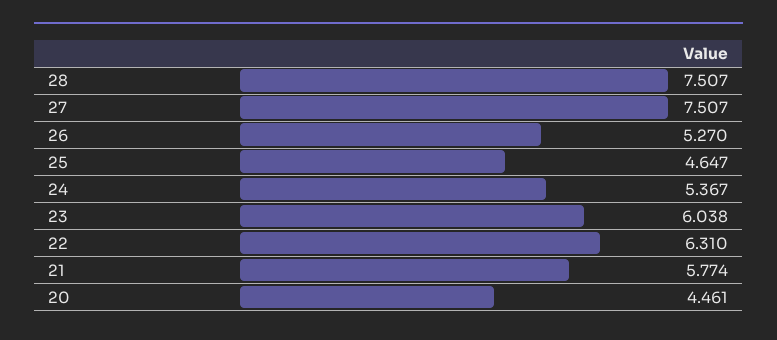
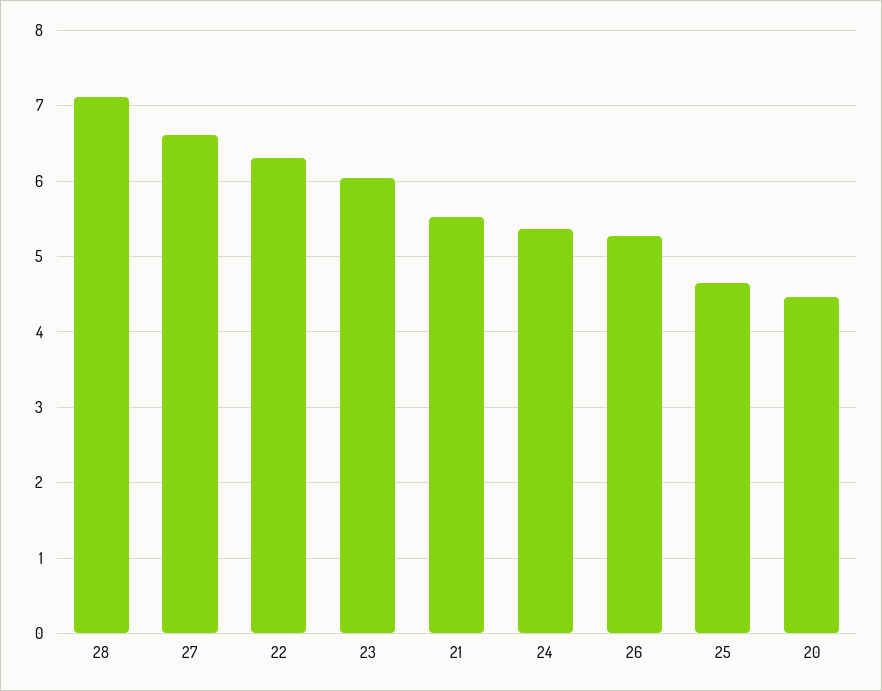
28: 7.507 -> 7.1
27: 7.507 -> 6.6
21: 5.774 -> 5.5

